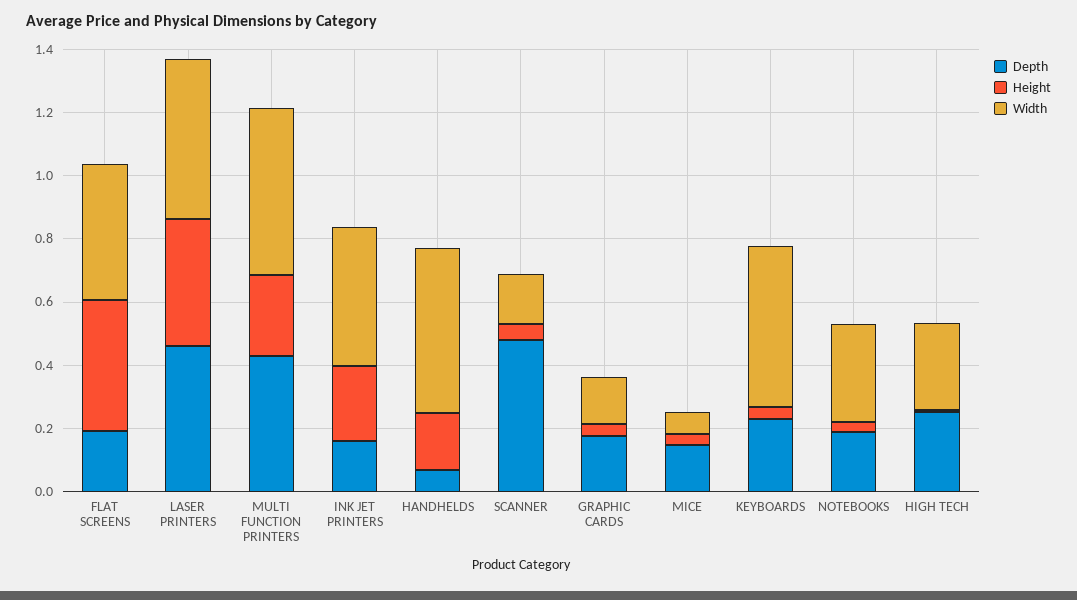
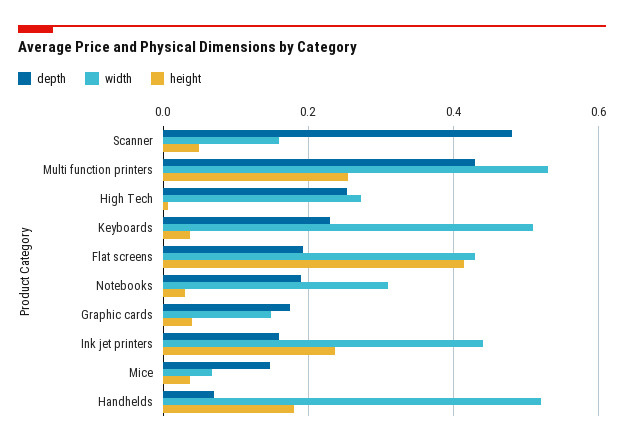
Depth, LASER PRINTERS: 0.45 -> none
Height, LASER PRINTERS: 0.4 -> none
Width, LASER PRINTERS: 0.5 -> none

